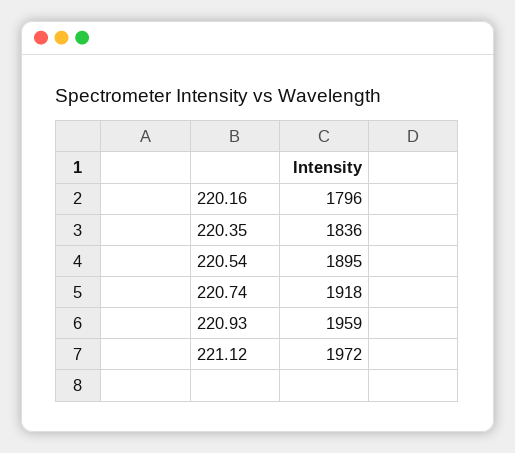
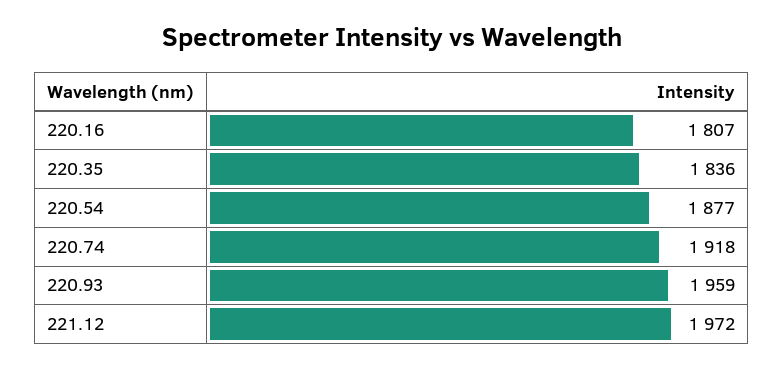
220.16: 1796 -> 1807
220.54: 1895 -> 1877

